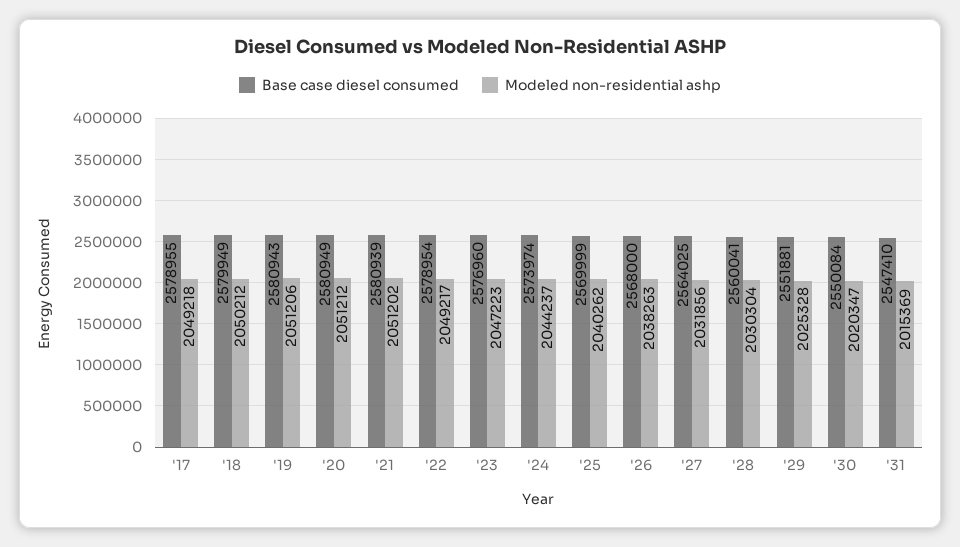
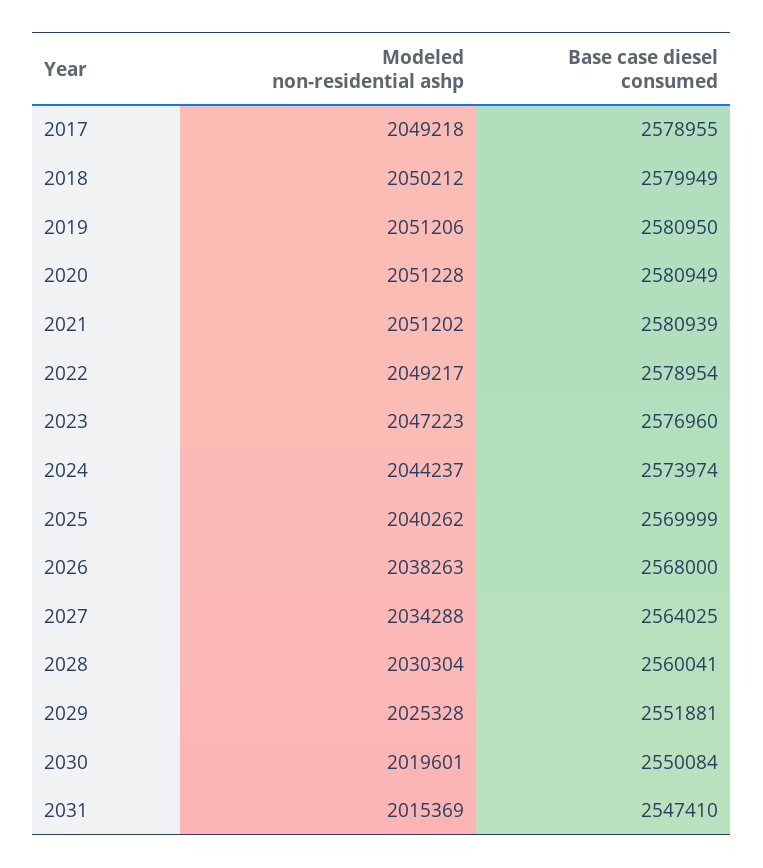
Base case diesel consumed, '19: 2580943 -> 2580950
Modeled non-residential ashp, '20: 2051212 -> 2051228
Modeled non-residential ashp, '27: 2031856 -> 2034288
Modeled non-residential ashp, '30: 2020347 -> 2019601

